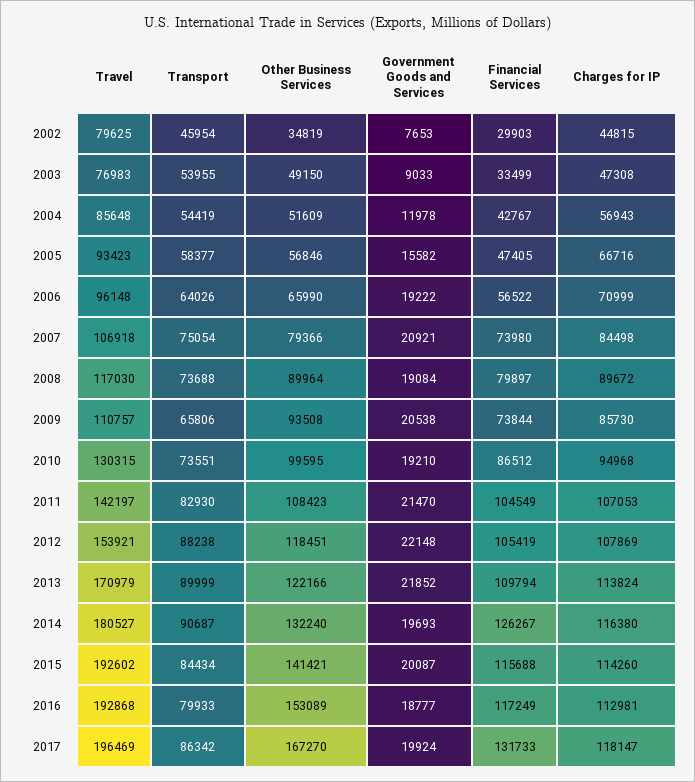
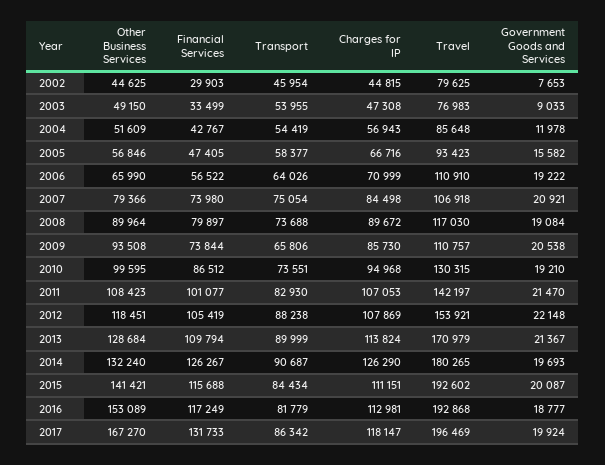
Other Business Services, 2002: 34819 -> 44625
Travel, 2006: 96148 -> 110910
Financial Services, 2011: 104549 -> 101077
Other Business Services, 2013: 122166 -> 128684
Government Goods and Services, 2013: 21852 -> 21367
Travel, 2014: 180527 -> 180265
Charges for IP, 2014: 116380 -> 126290
Charges for IP, 2015: 114260 -> 111151
Transport, 2016: 79933 -> 81779

